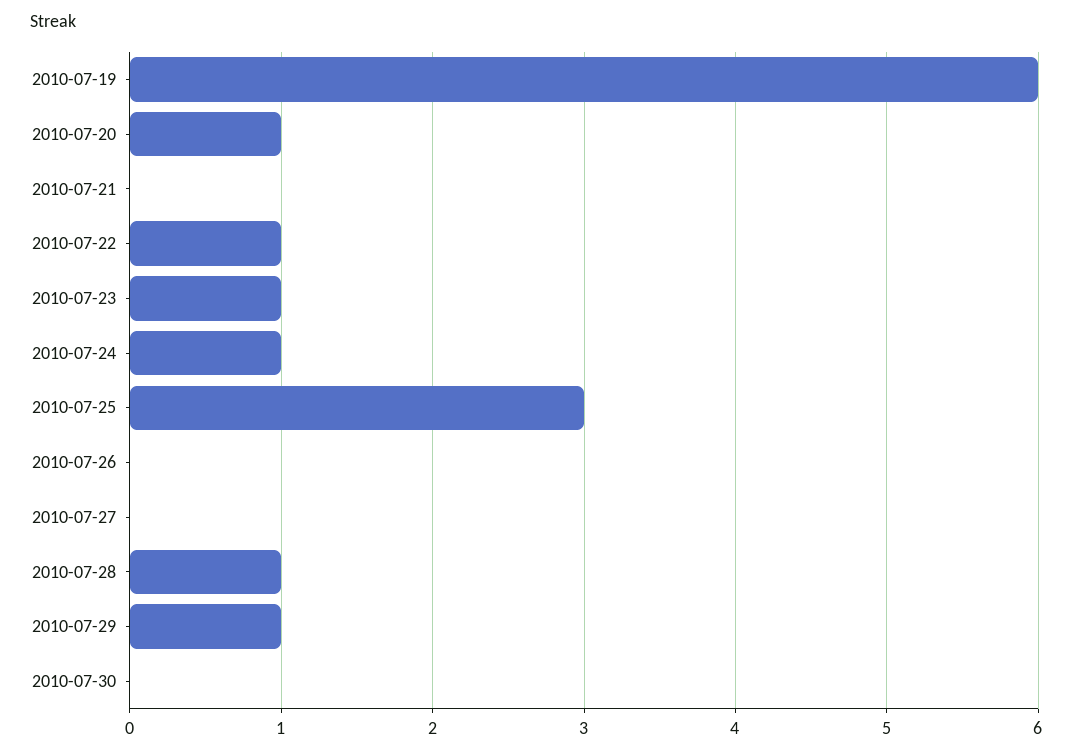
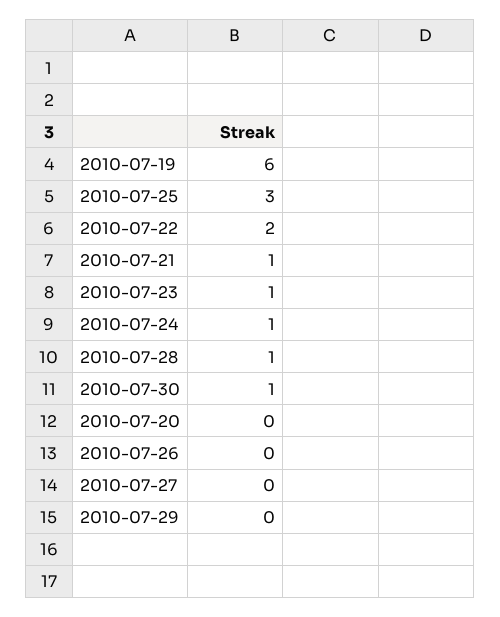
2010-07-20: 1 -> 0
2010-07-21: 0 -> 1
2010-07-22: 1 -> 2
2010-07-29: 1 -> 0
2010-07-30: 0 -> 1

